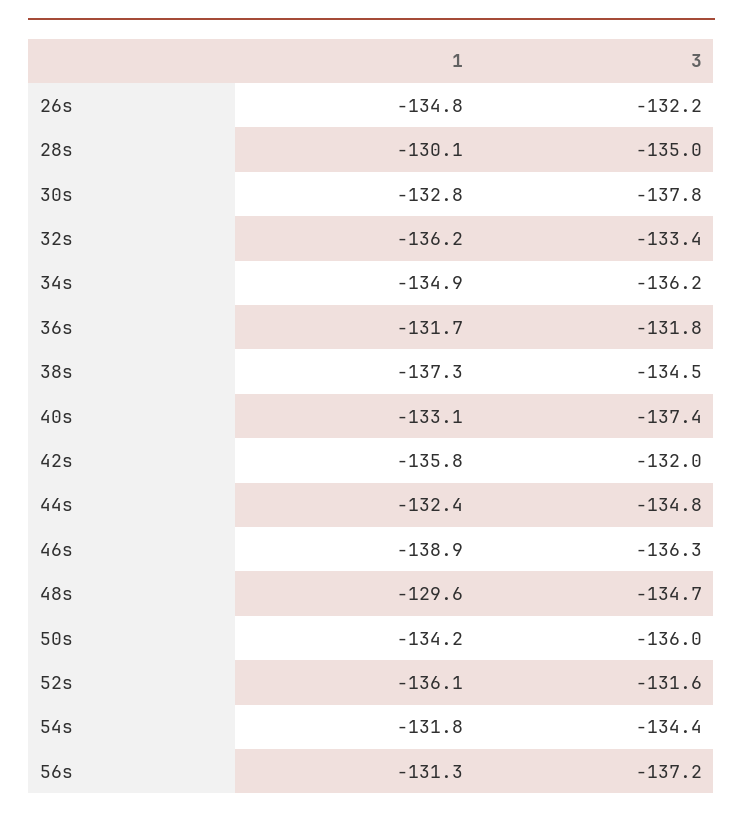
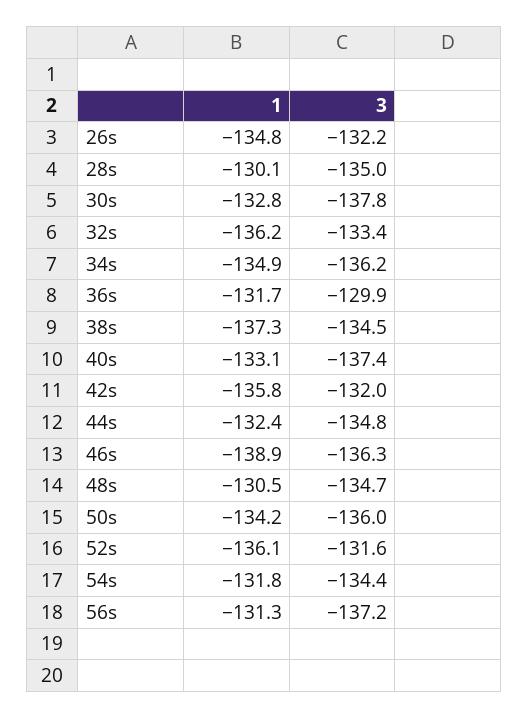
3, 36s: -131.8 -> -129.9
1, 48s: -129.6 -> -130.5

